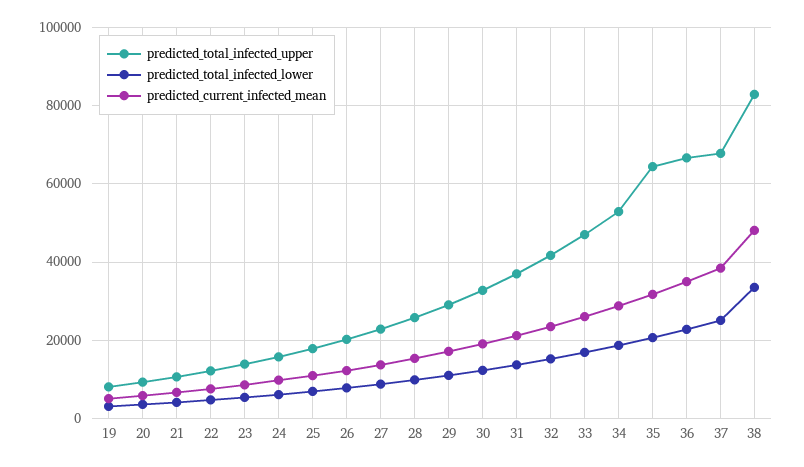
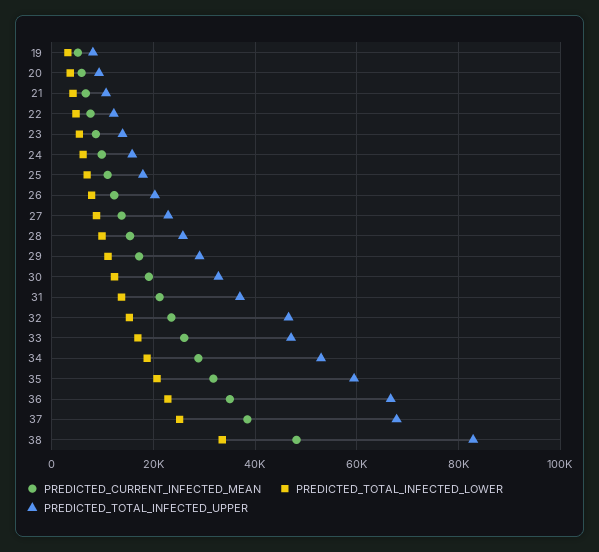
predicted_total_infected_upper, 32: 42000 -> 46000
predicted_total_infected_upper, 35: 64000 -> 60000

